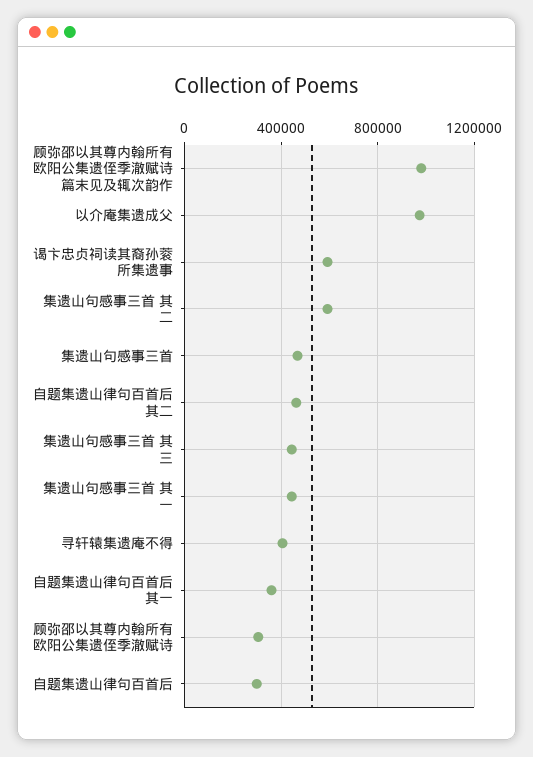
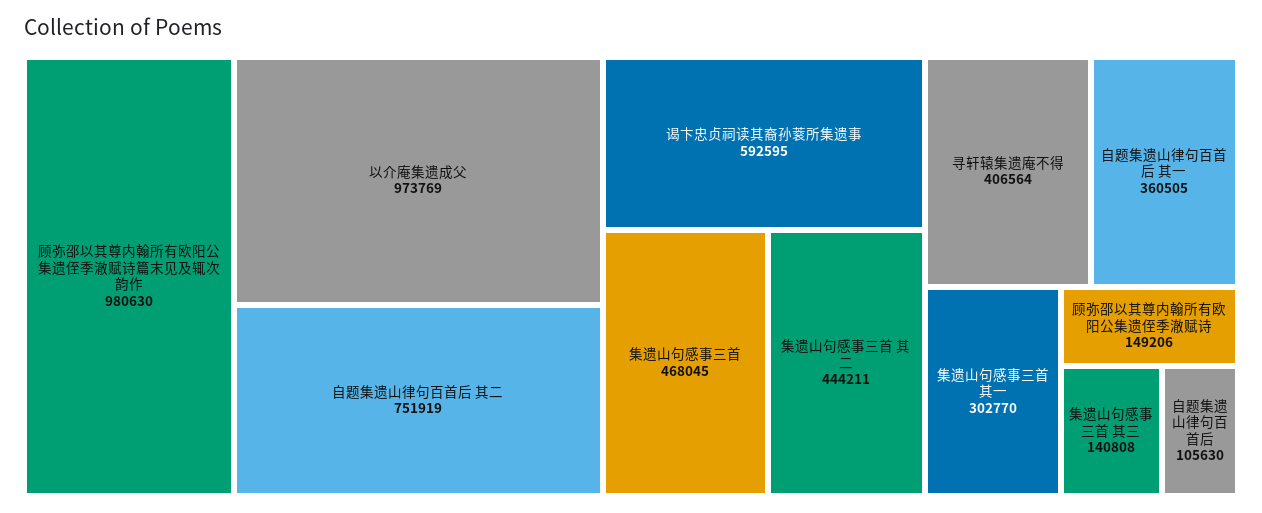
集遗山句感事三首 其二: 600000 -> 444211
自题集遗山律句百首后 其二: 450000 -> 751919
集遗山句感事三首 其三: 450000 -> 140808
集遗山句感事三首 其一: 450000 -> 302770
顾弥邵以其尊内翰所有欧阳公集遗侄季澈赋诗: 300000 -> 149206
自题集遗山律句百首后: 300000 -> 105630

